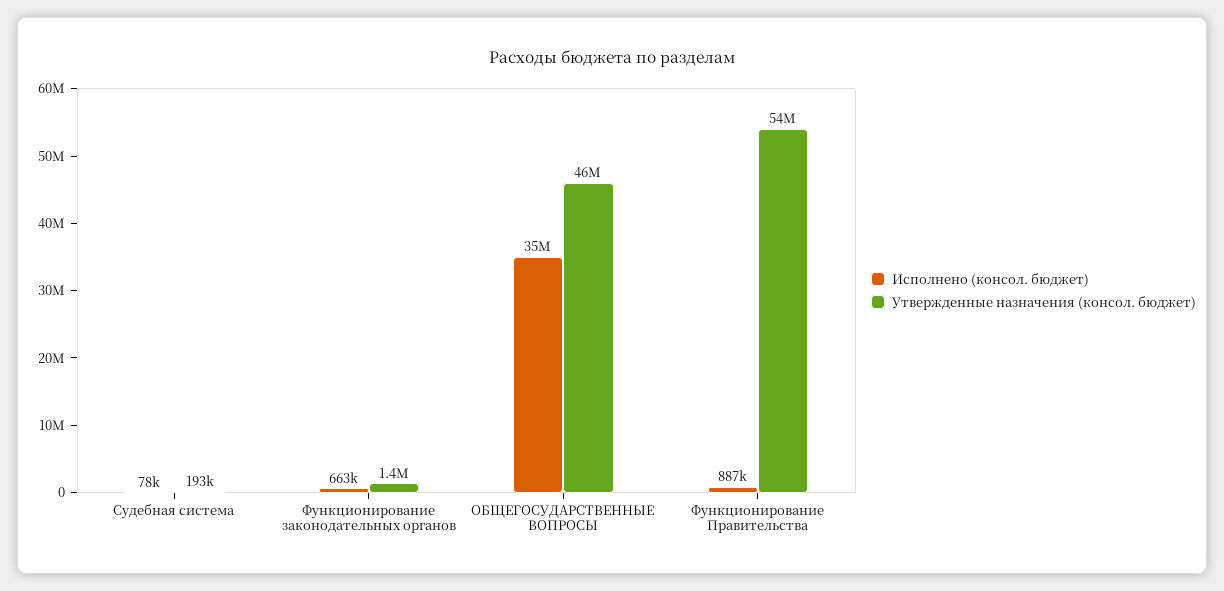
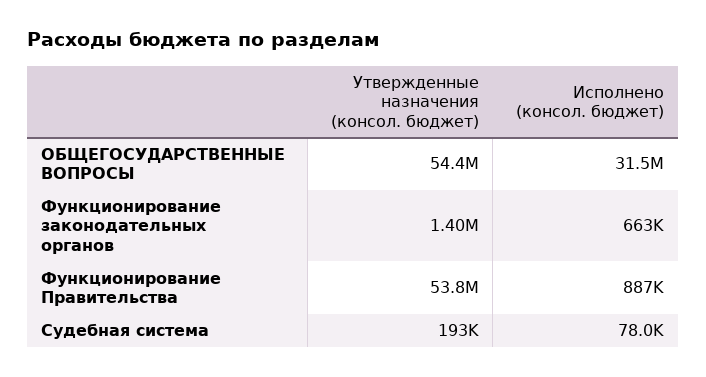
Исполнено (консол. бюджет), ОБЩЕГОСУДАРСТВЕННЫЕ ВОПРОСЫ: 35000000 -> 31500000
Утвержденные назначения (консол. бюджет), ОБЩЕГОСУДАРСТВЕННЫЕ ВОПРОСЫ: 46000000 -> 54400000

